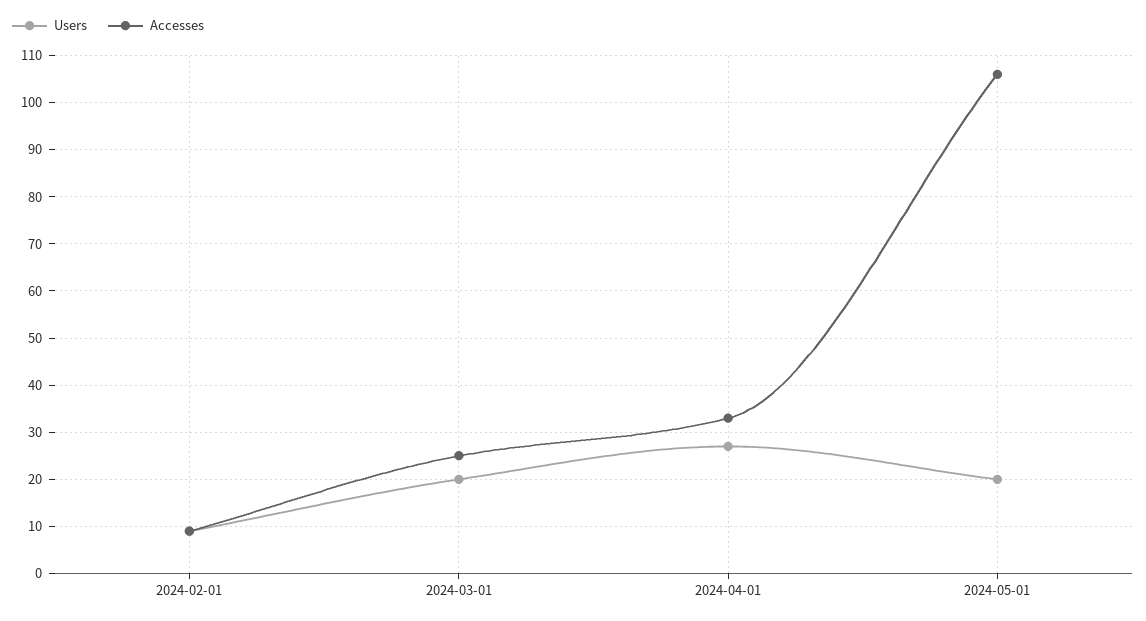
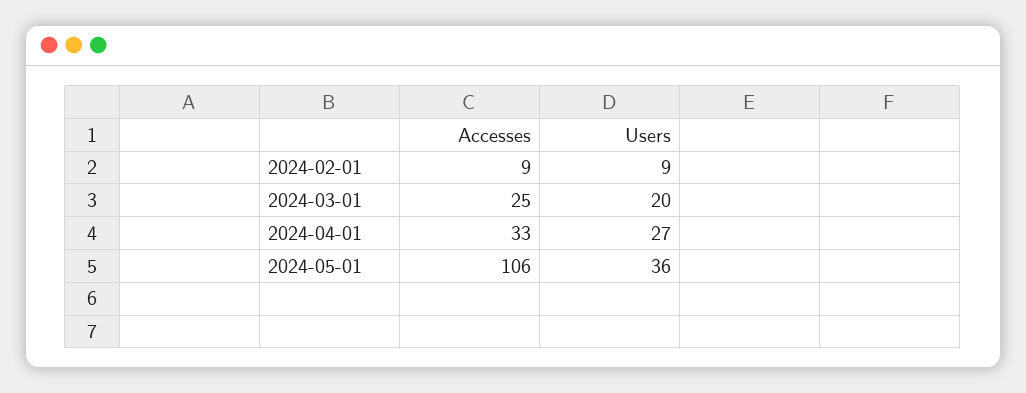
Users, 2024-05-01: 20 -> 36

